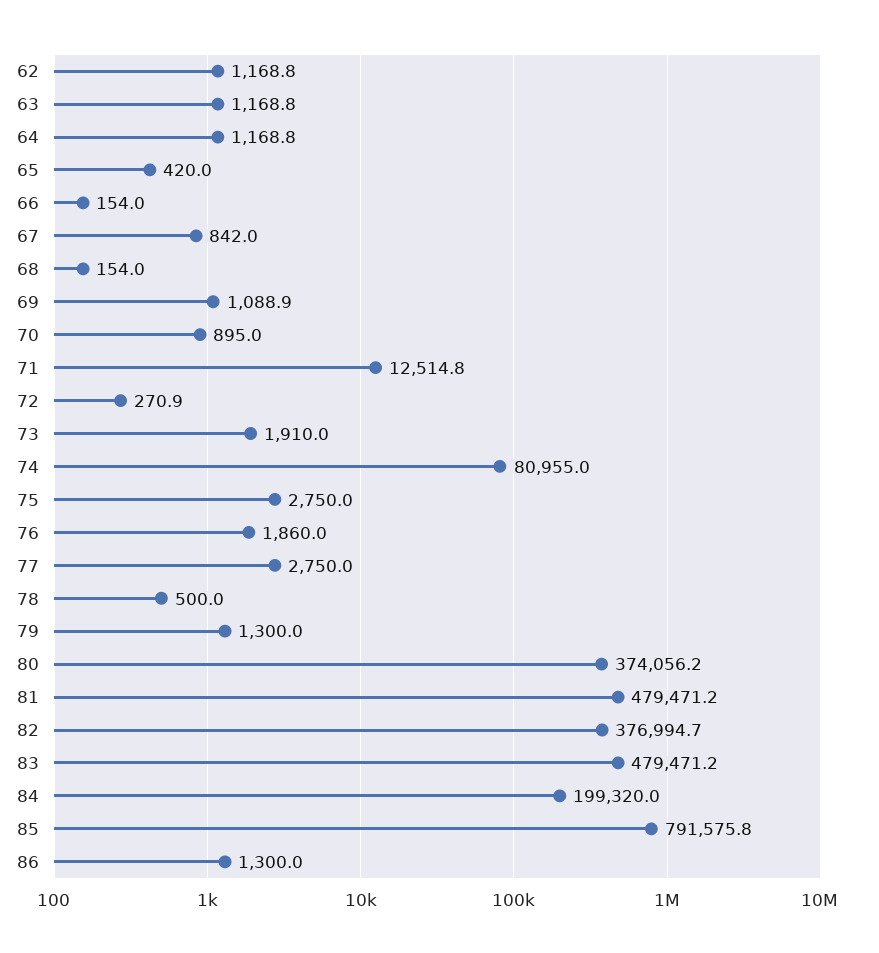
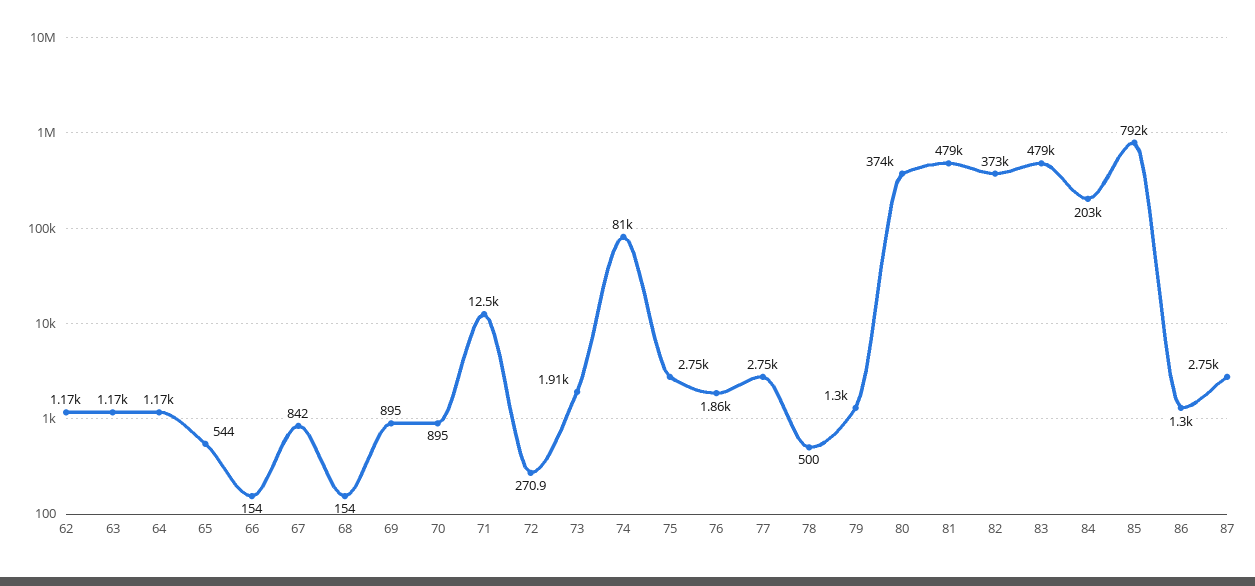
65: 420 -> 544
69: 1088.9 -> 895
82: 376994.7 -> 373000
84: 199320 -> 203000
87: none -> 2750

